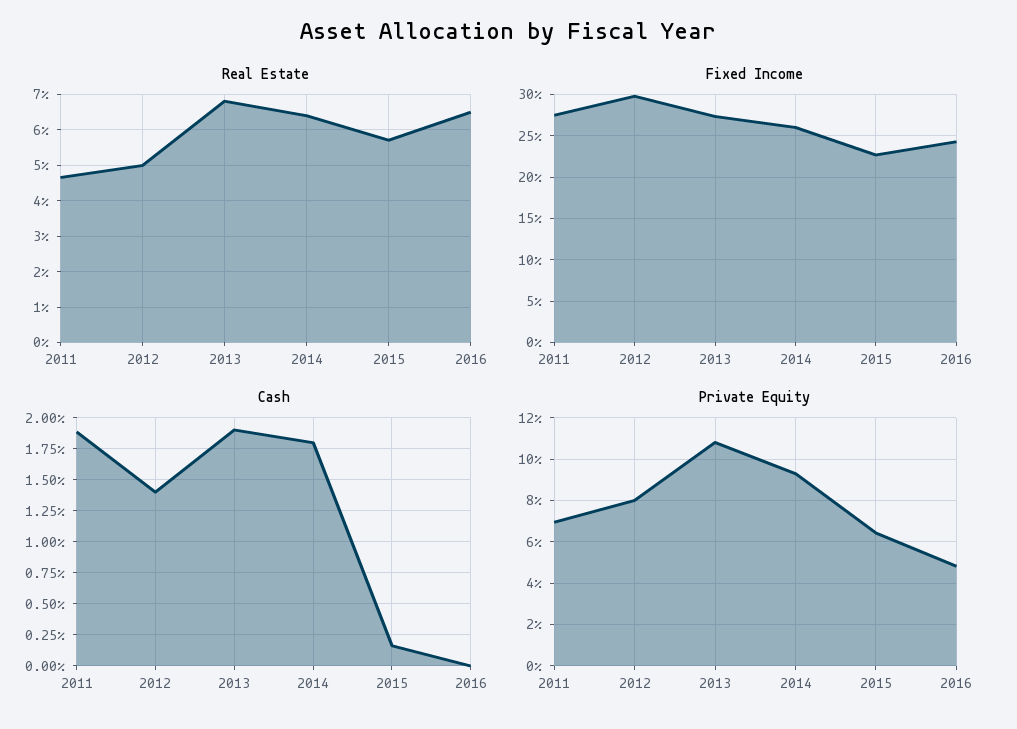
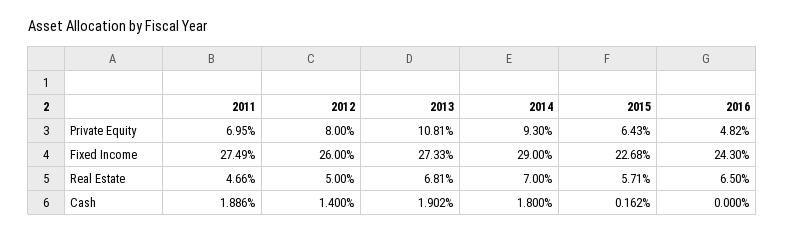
Real Estate, 2014: 6.4 -> 7
Fixed Income, 2012: 30 -> 26
Fixed Income, 2014: 26 -> 29

